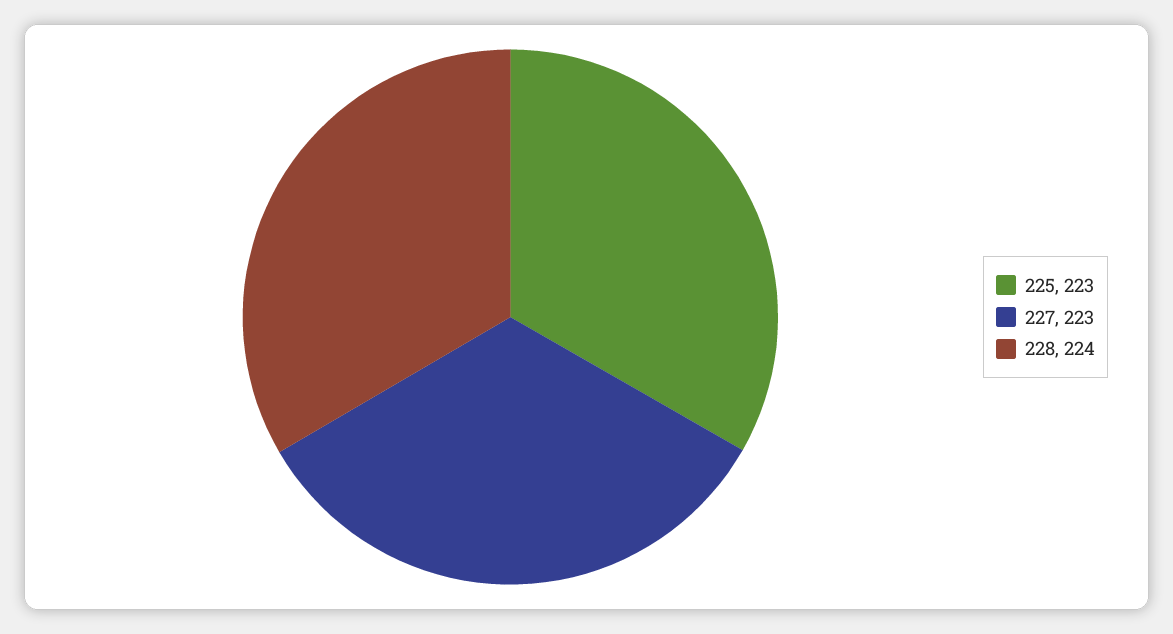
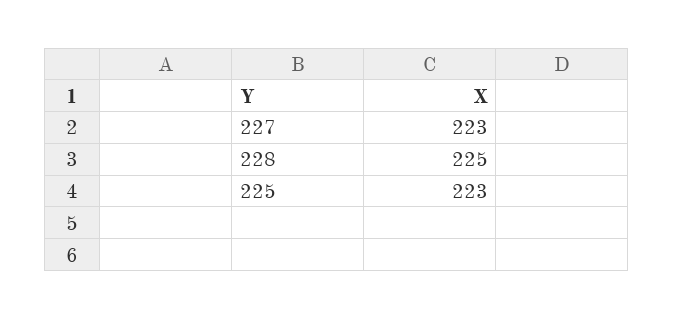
228: 224 -> 225

